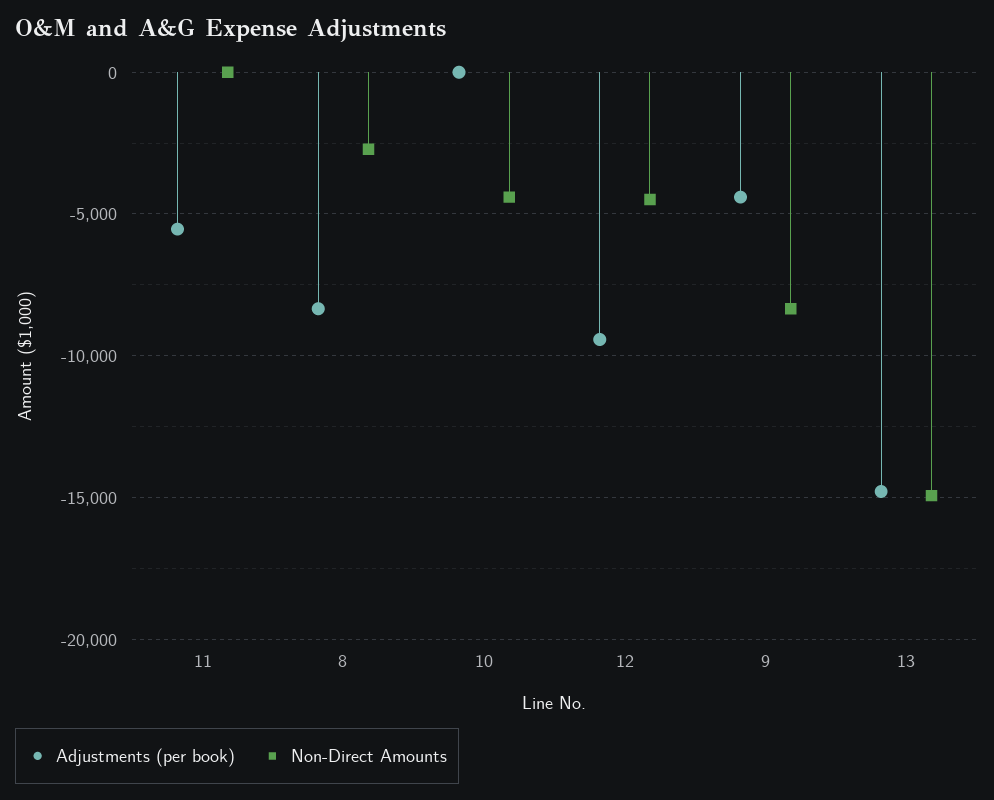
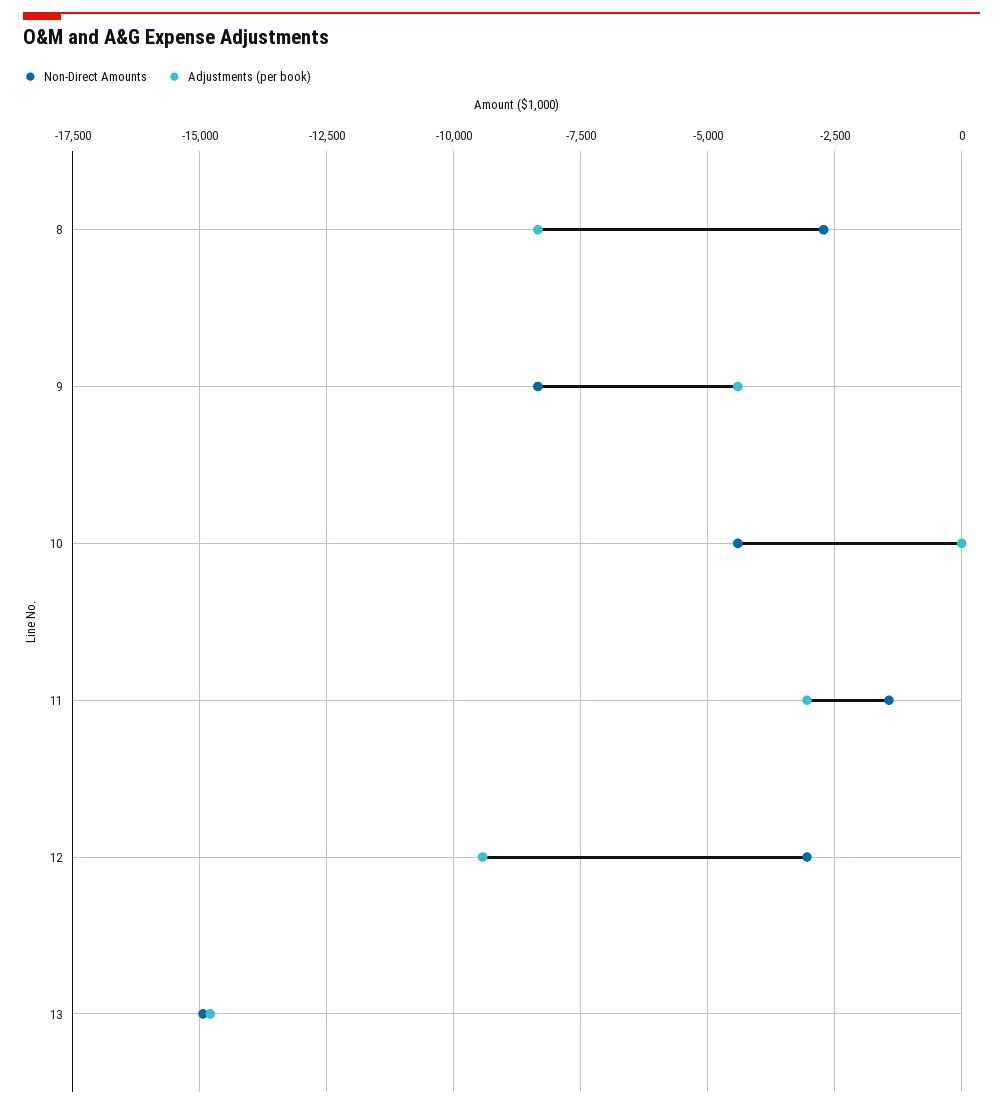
Adjustments (per book), 11: -5500 -> -3000
Non-Direct Amounts, 11: 0 -> -1500
Non-Direct Amounts, 12: -4500 -> -3000

